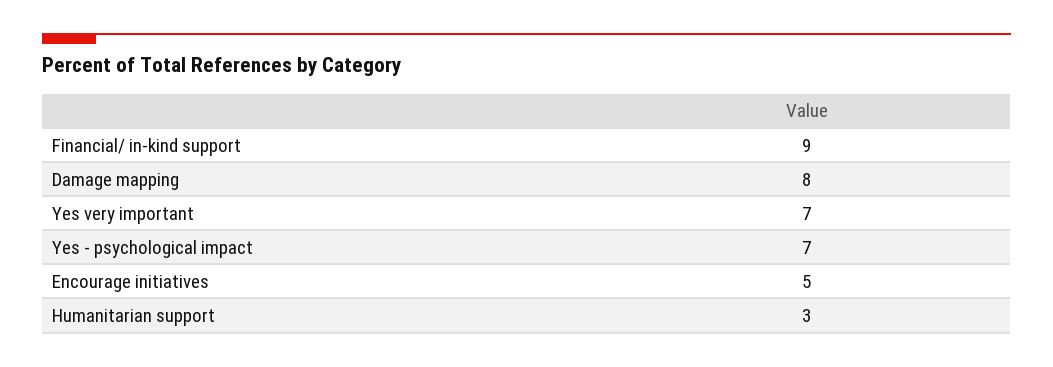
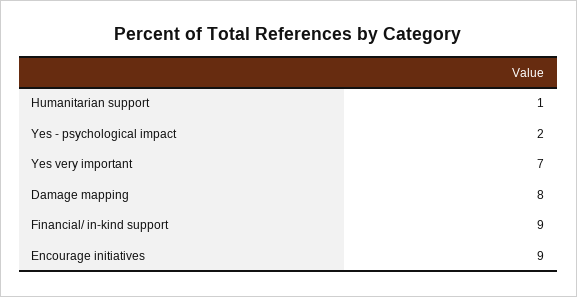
Yes - psychological impact: 7 -> 2
Encourage initiatives: 5 -> 9
Humanitarian support: 3 -> 1

